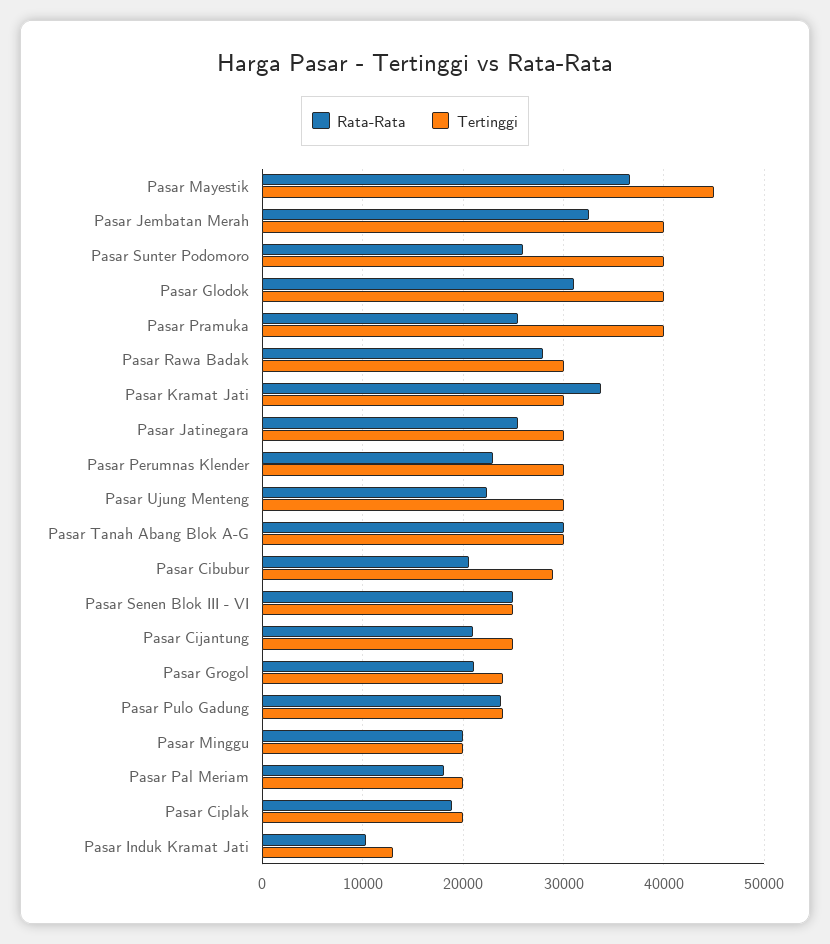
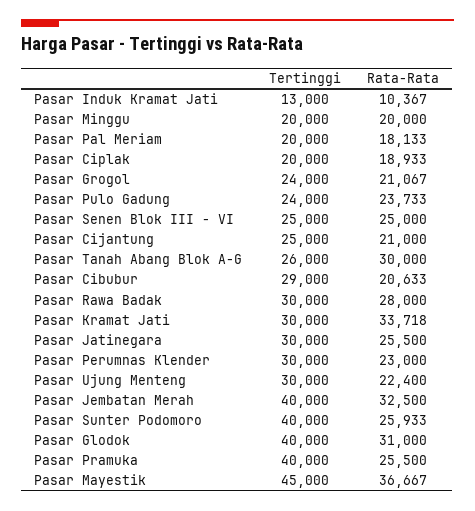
Tertinggi, Pasar Tanah Abang Blok A-G: 30000 -> 26000

